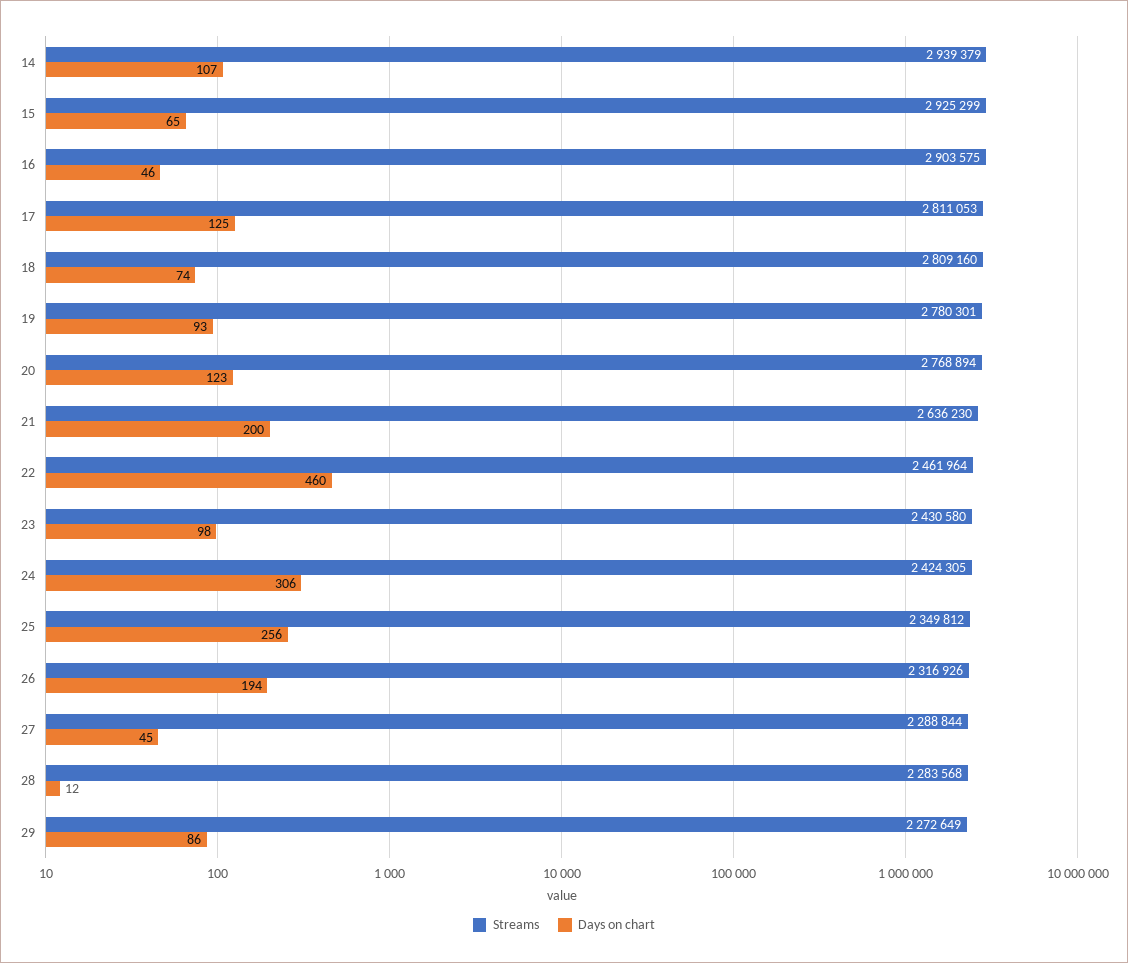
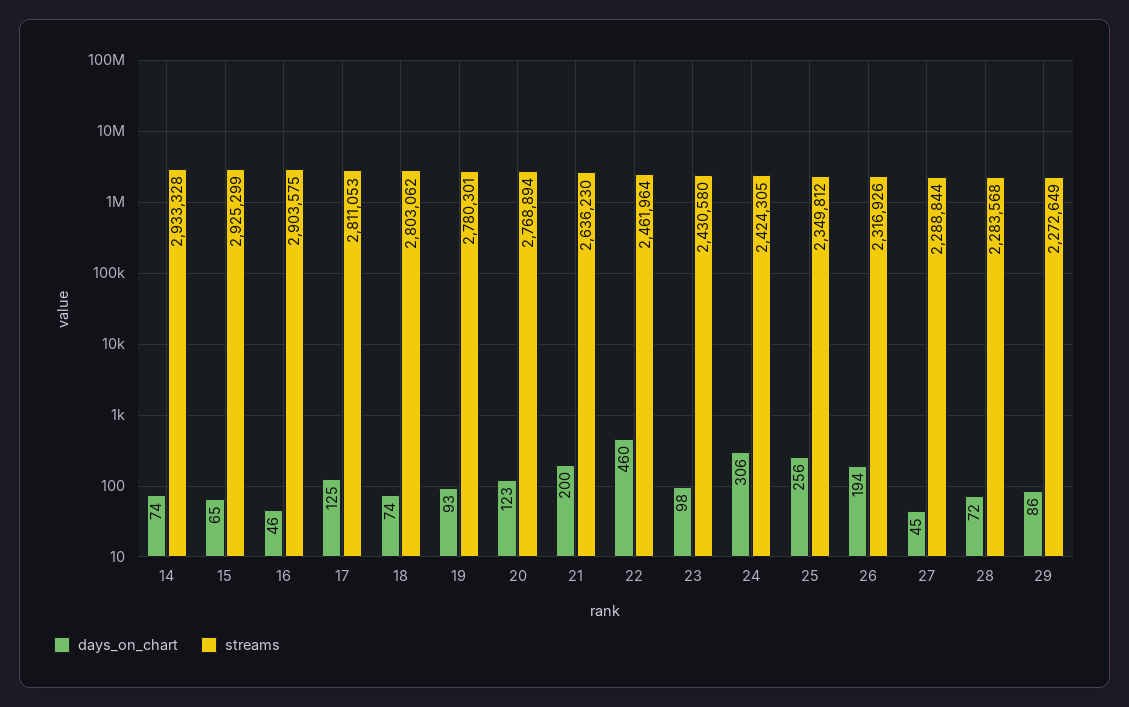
Streams, 14: 2939379 -> 2933328
Days on chart, 14: 107 -> 74
Streams, 18: 2809160 -> 2803062
Days on chart, 28: 12 -> 72

